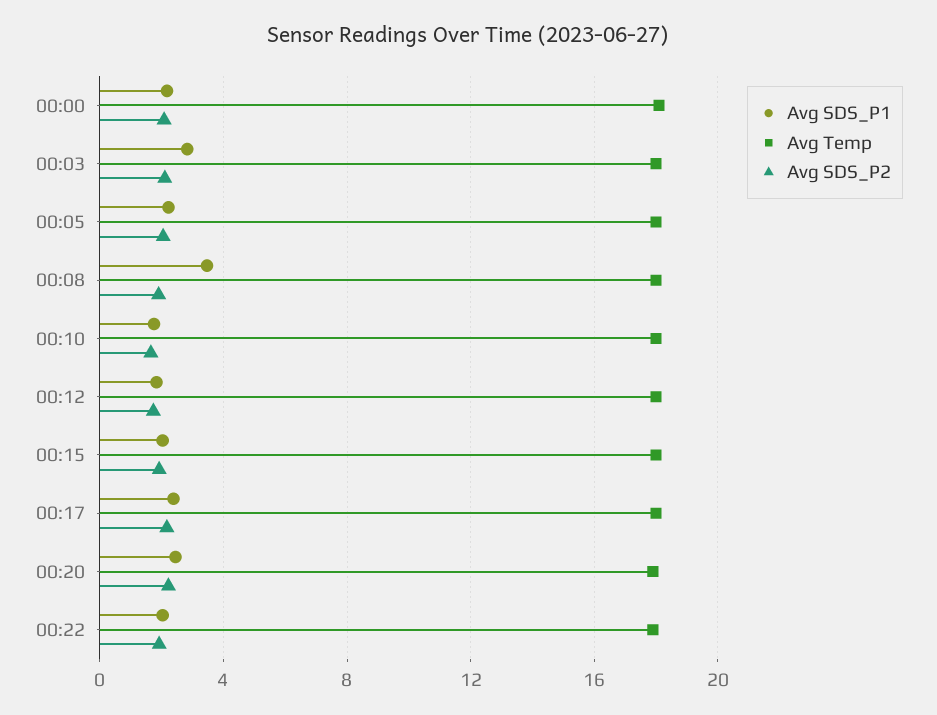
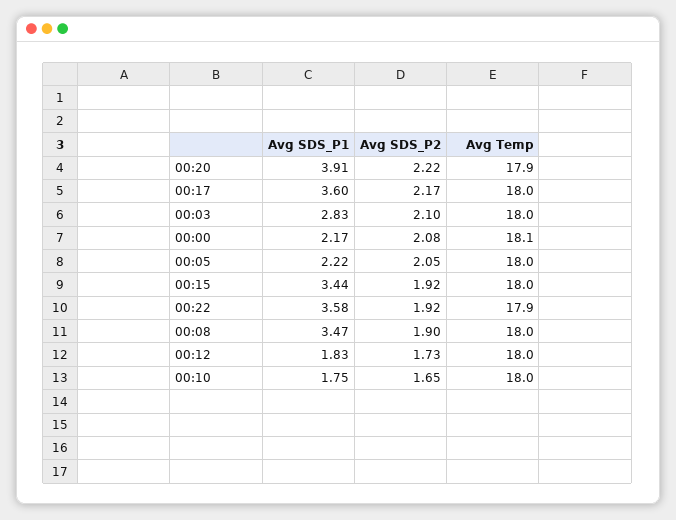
Avg SDS_P1, 00:15: 2 -> 3.44
Avg SDS_P1, 00:17: 2.5 -> 3.6
Avg SDS_P1, 00:20: 2.5 -> 3.91
Avg SDS_P1, 00:22: 2 -> 3.58

